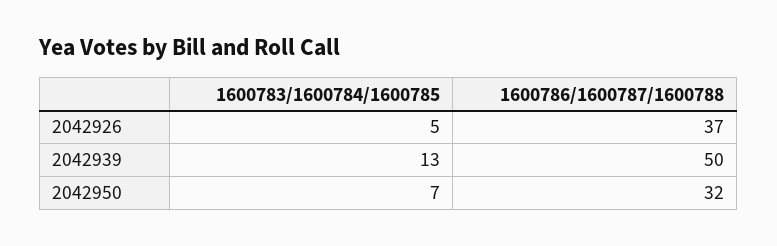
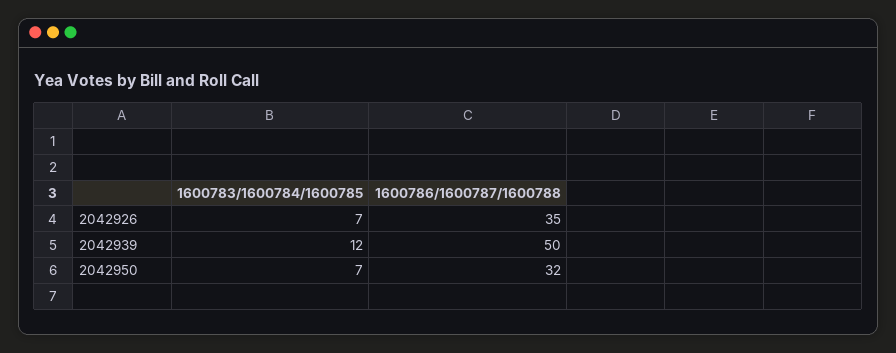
1600783/1600784/1600785, 2042926: 5 -> 7
1600786/1600787/1600788, 2042926: 37 -> 35
1600783/1600784/1600785, 2042939: 13 -> 12

